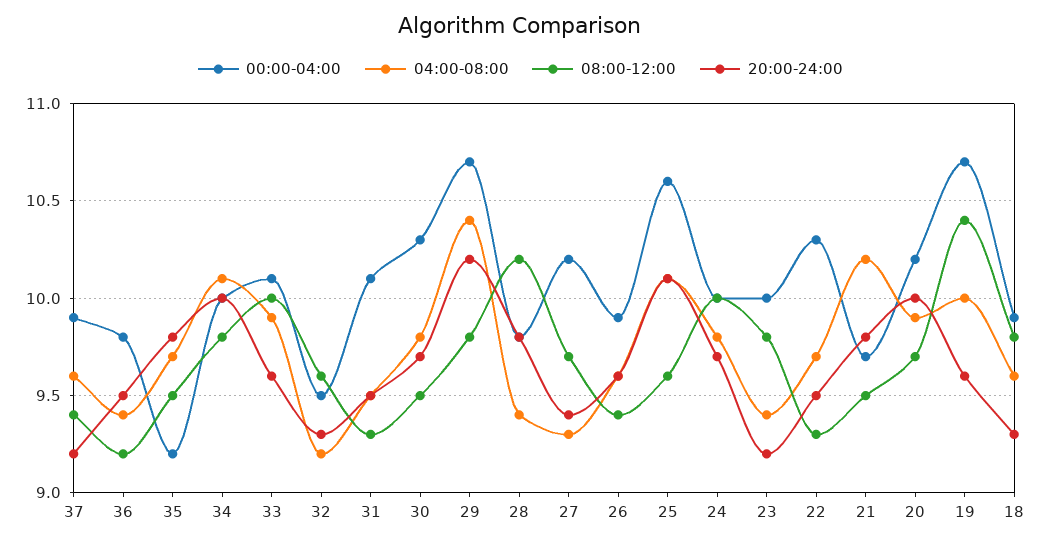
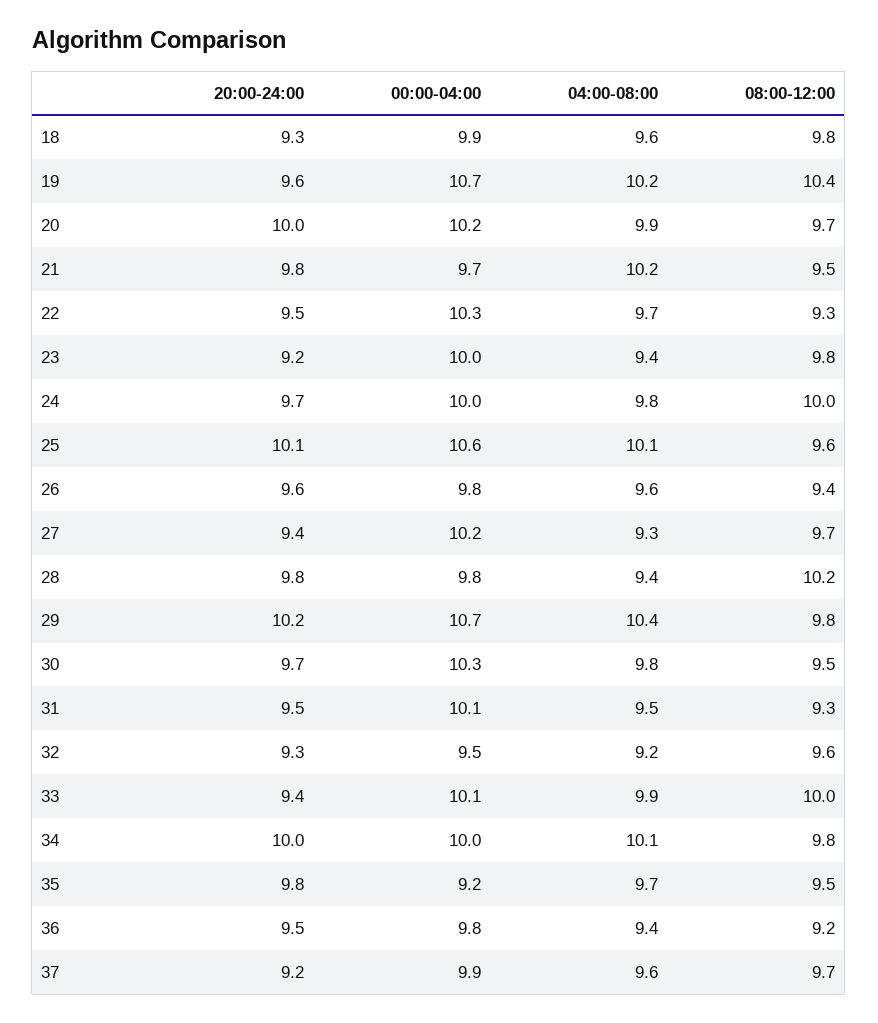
08:00-12:00, 37: 9.4 -> 9.7
20:00-24:00, 33: 9.6 -> 9.4
00:00-04:00, 26: 9.9 -> 9.8
04:00-08:00, 19: 10 -> 10.2

